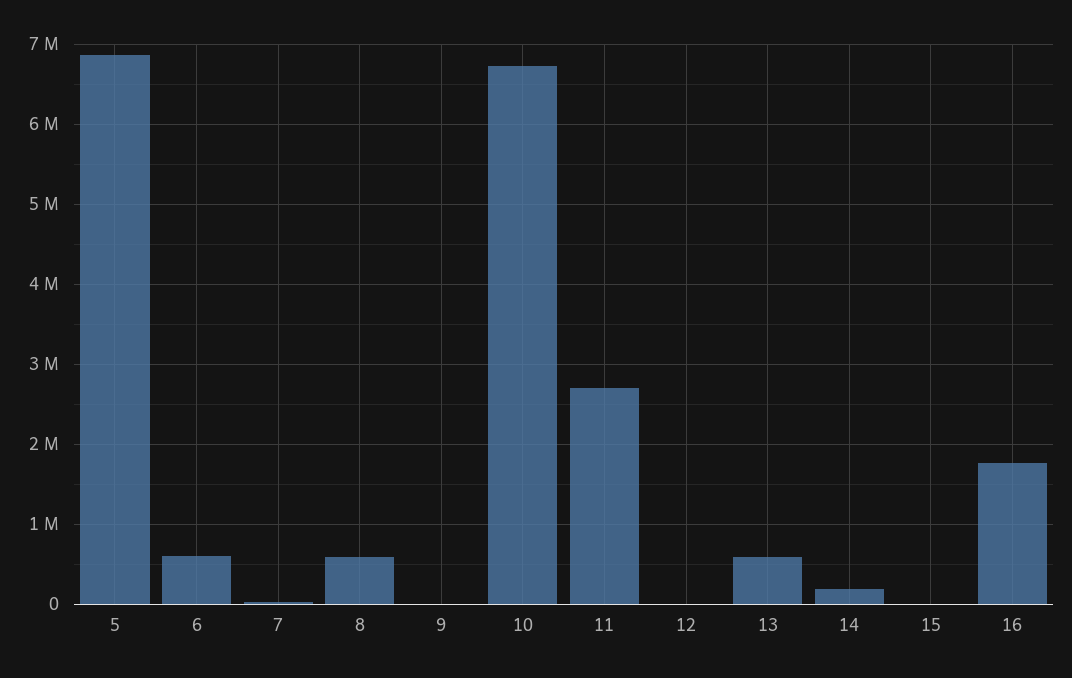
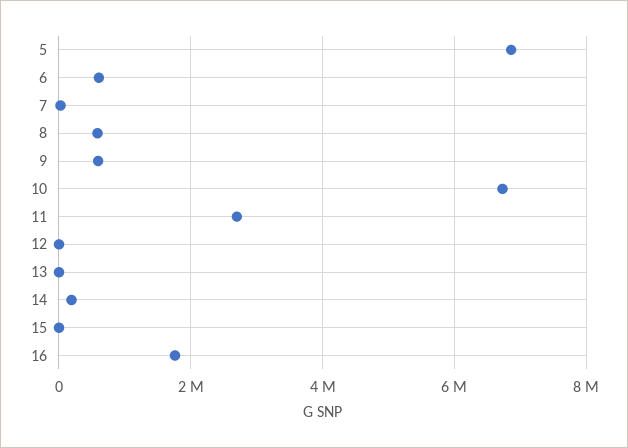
9: 0 -> 600000
13: 600000 -> 0

